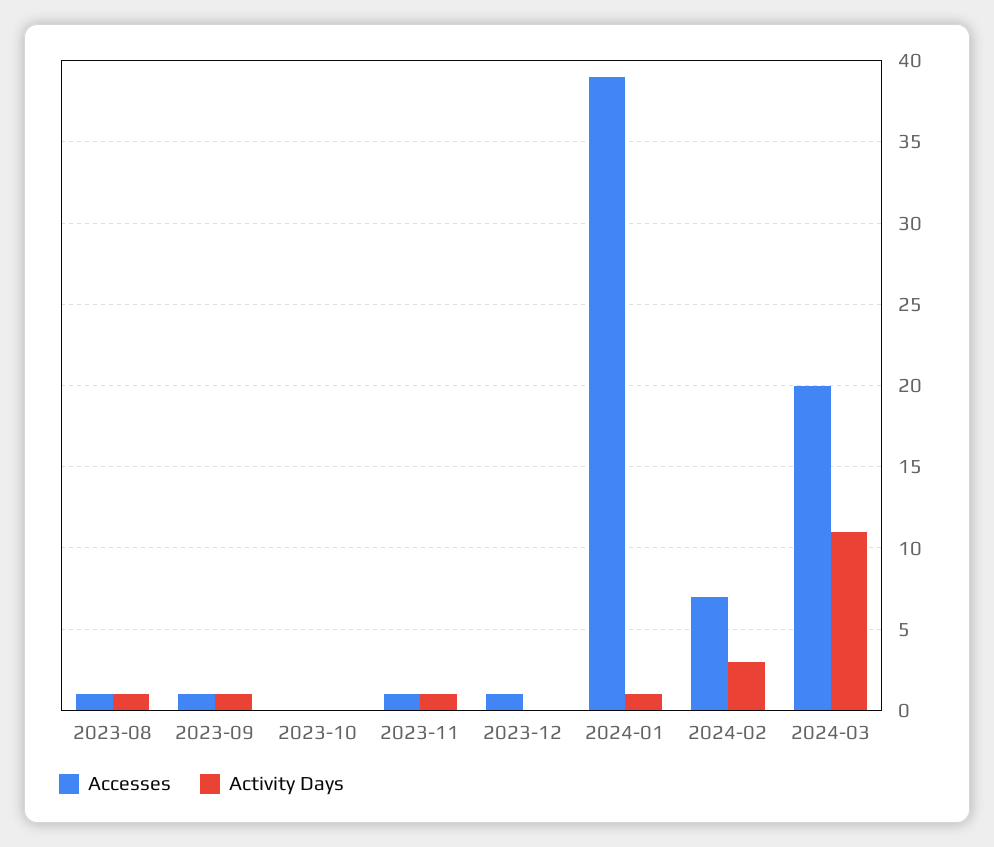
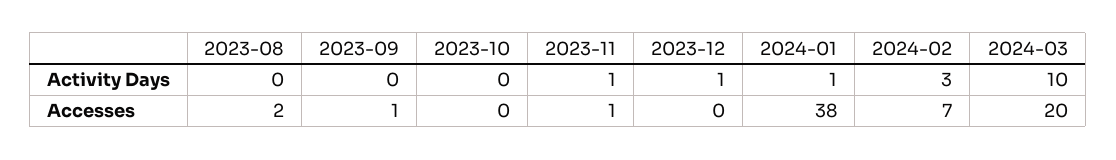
Accesses, 2023-08: 1 -> 2
Activity Days, 2023-08: 1 -> 0
Activity Days, 2023-09: 1 -> 0
Accesses, 2023-12: 1 -> 0
Activity Days, 2023-12: 0 -> 1
Accesses, 2024-01: 39 -> 38
Activity Days, 2024-03: 11 -> 10

